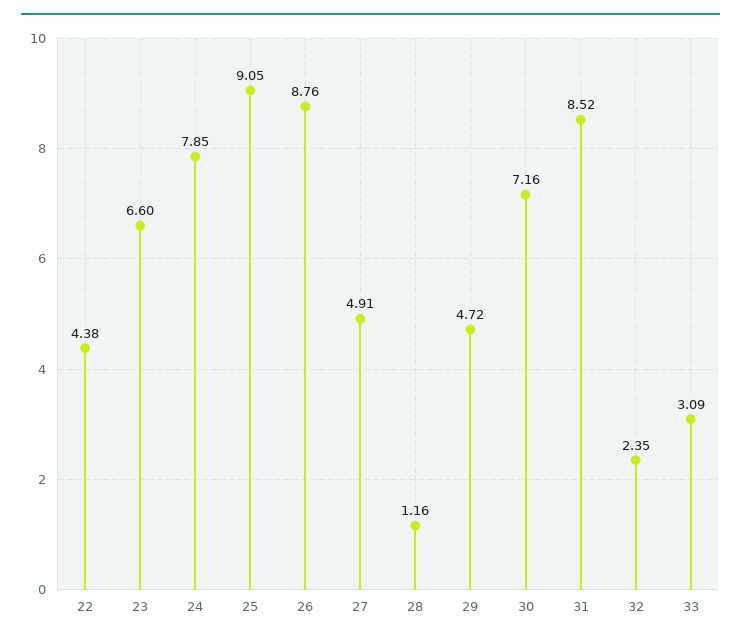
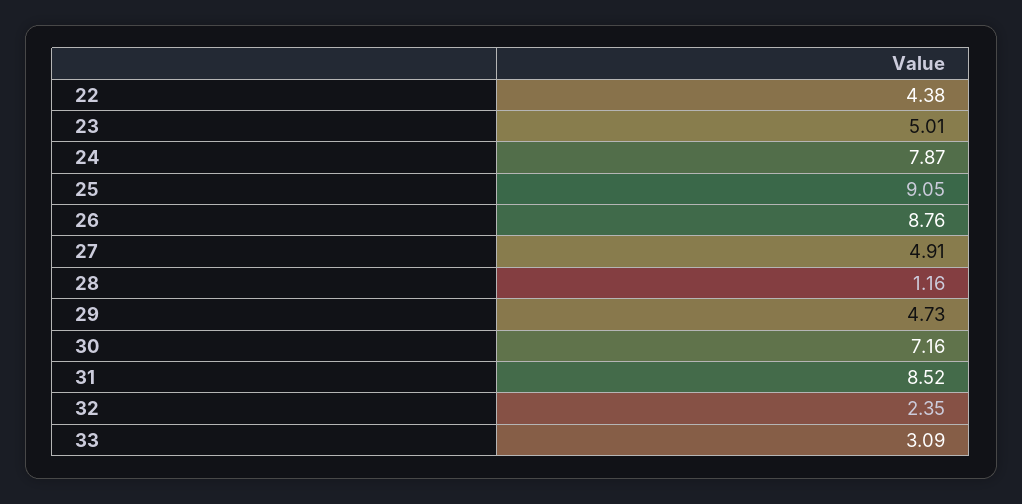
23: 6.6 -> 5.01
24: 7.85 -> 7.87
29: 4.72 -> 4.73

